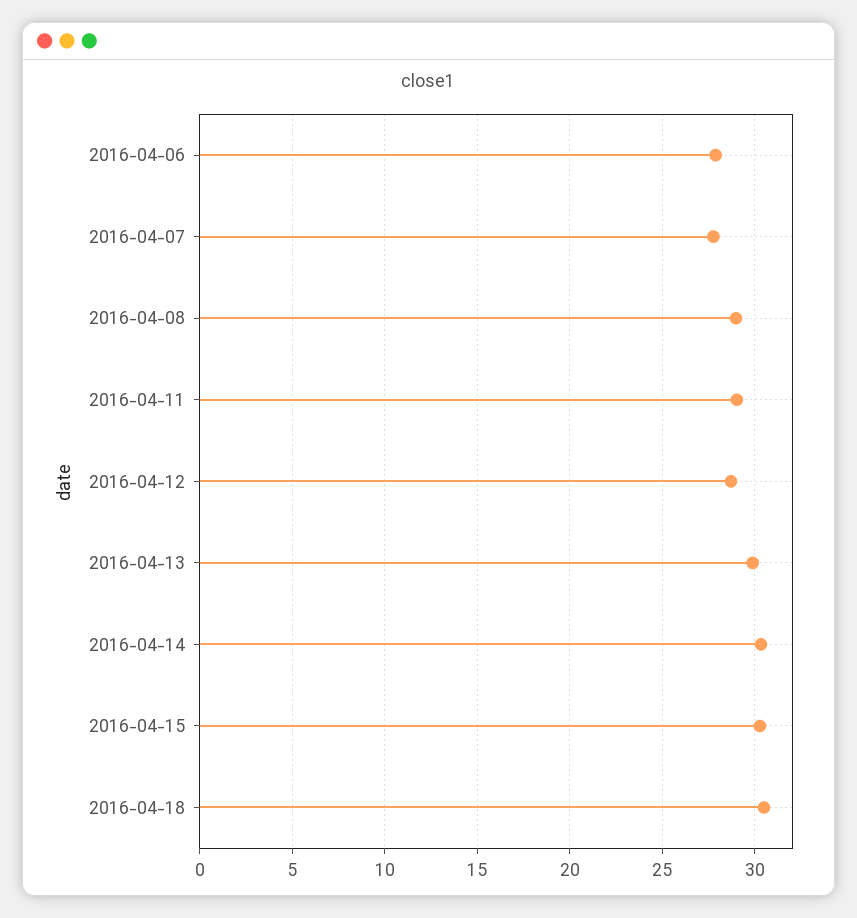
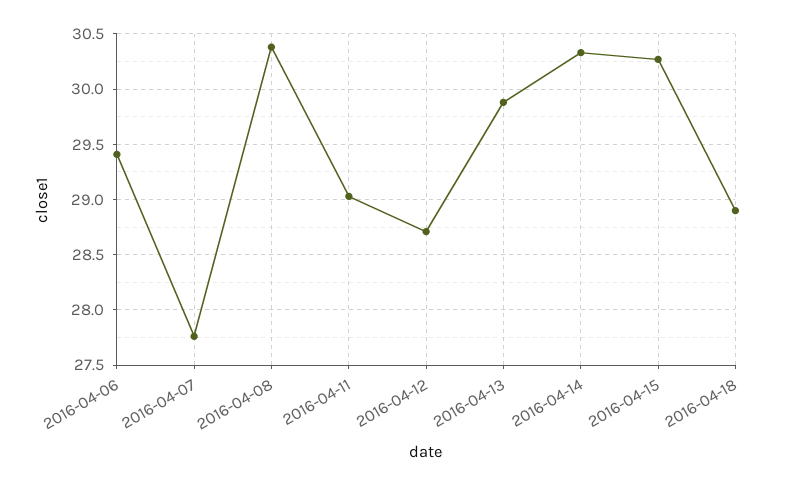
2016-04-06: 28 -> 29.4
2016-04-08: 29 -> 30.4
2016-04-18: 30.5 -> 28.9

